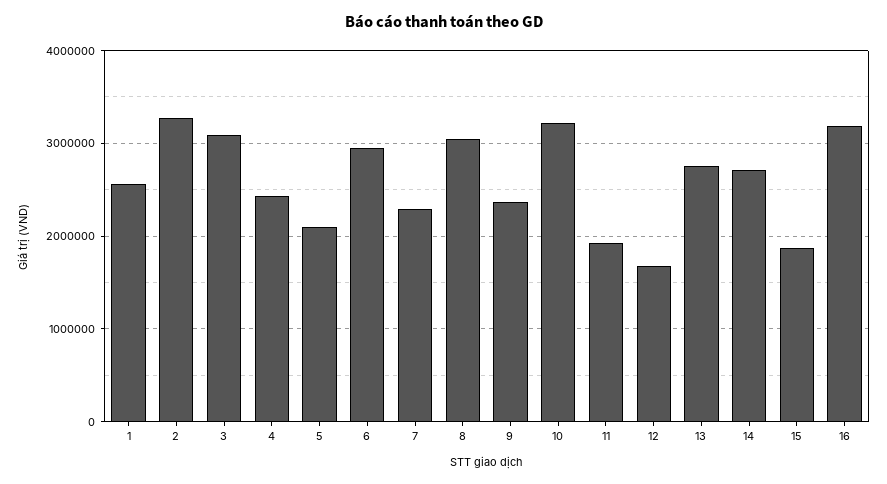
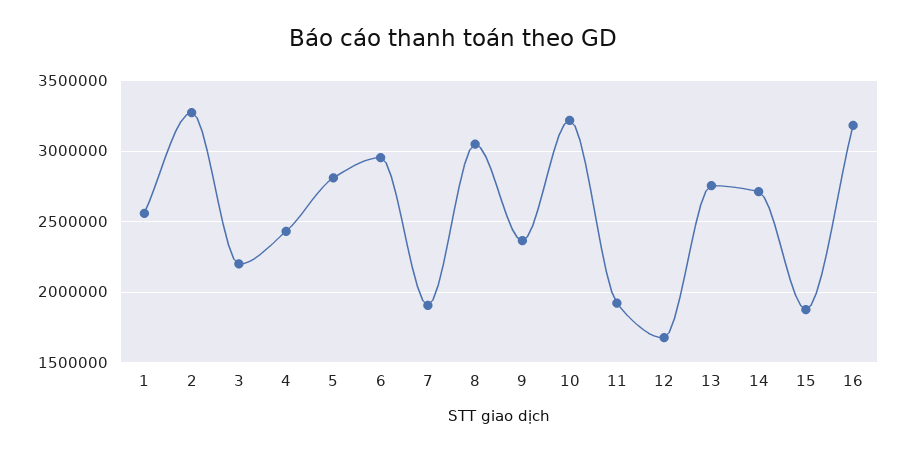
3: 3100000 -> 2200000
5: 2100000 -> 2800000
7: 2300000 -> 1900000

